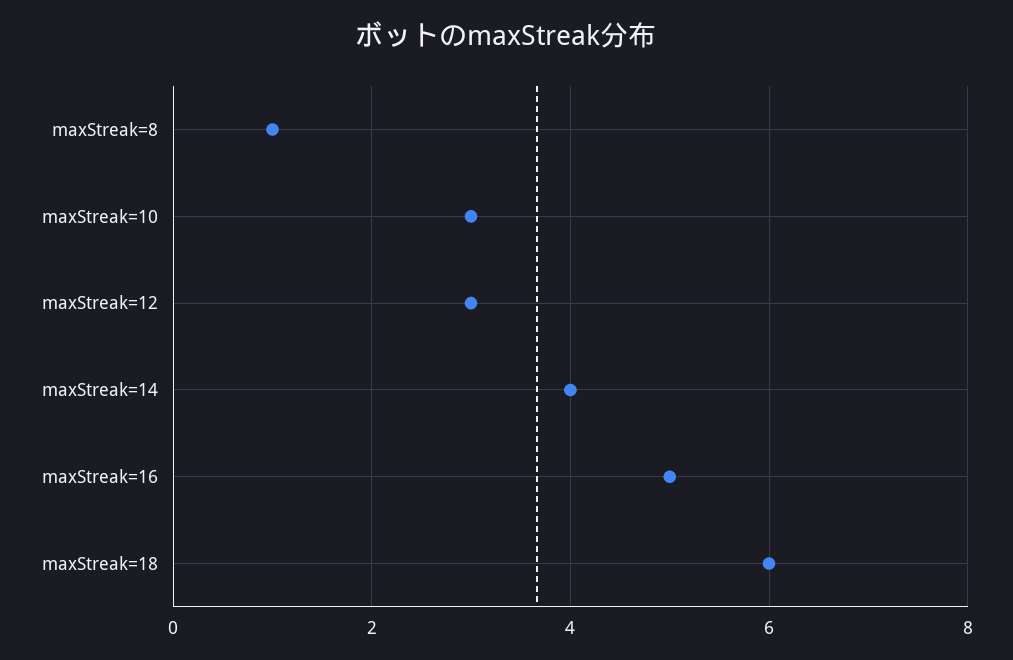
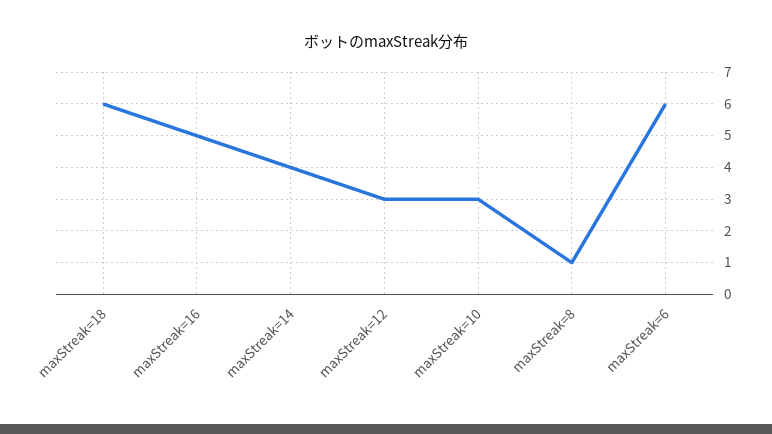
maxStreak=6: none -> 6

